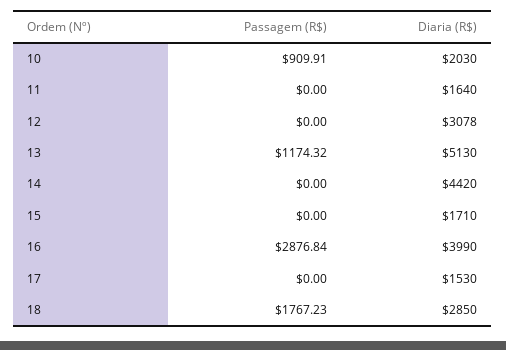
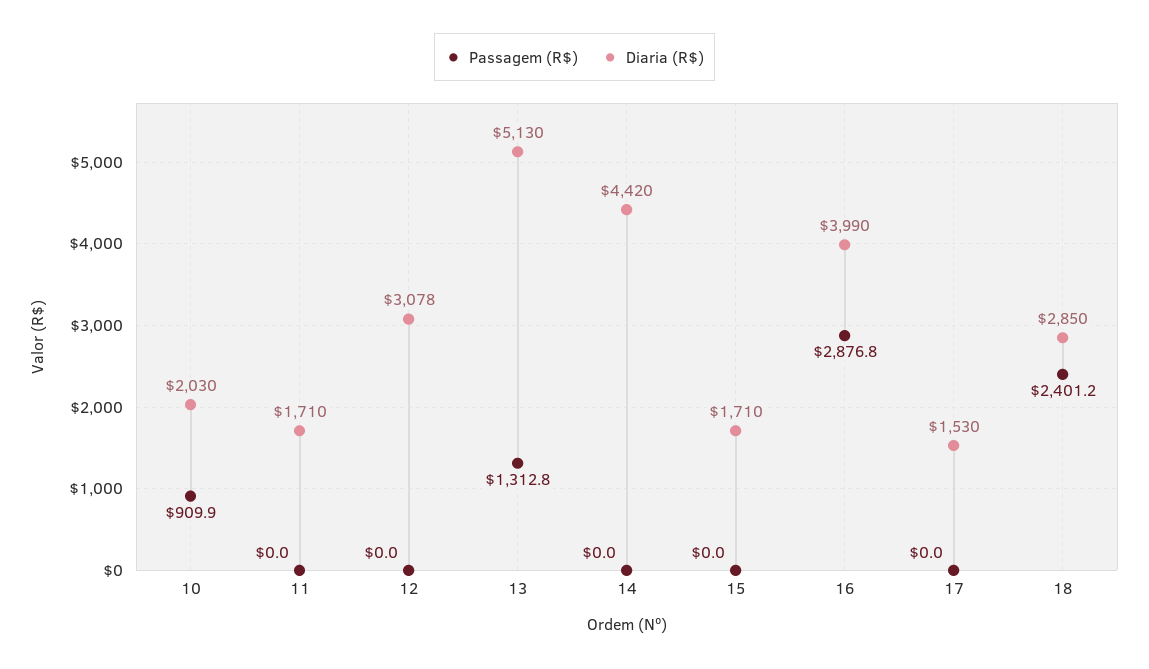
Diaria (R$), 11: 1640 -> 1710
Passagem (R$), 13: 1174.32 -> 1312.8
Passagem (R$), 18: 1767.23 -> 2401.2

